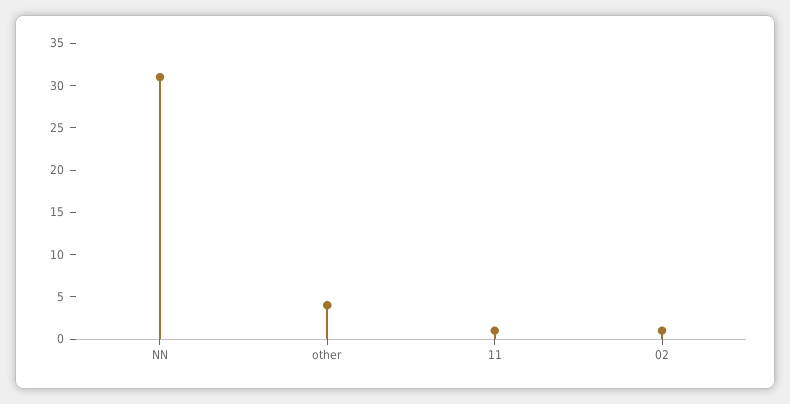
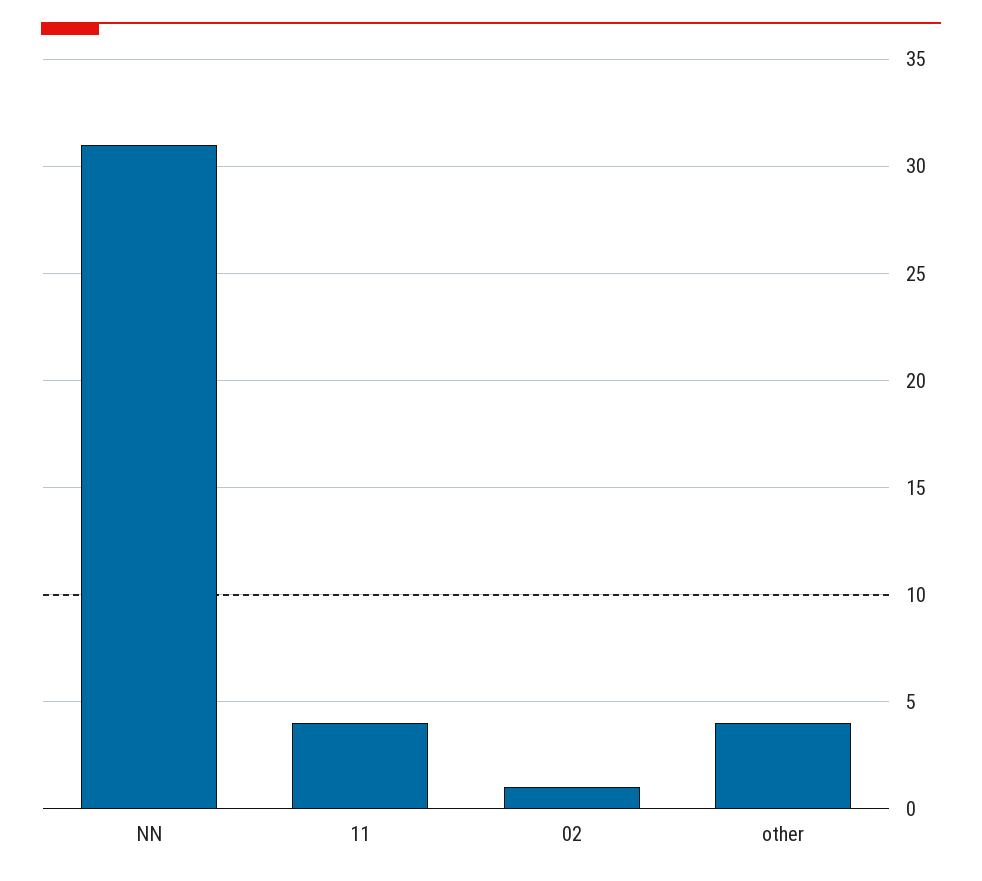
11: 1 -> 4

